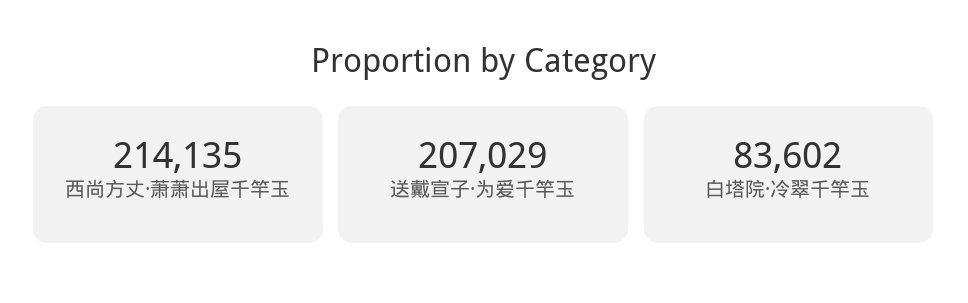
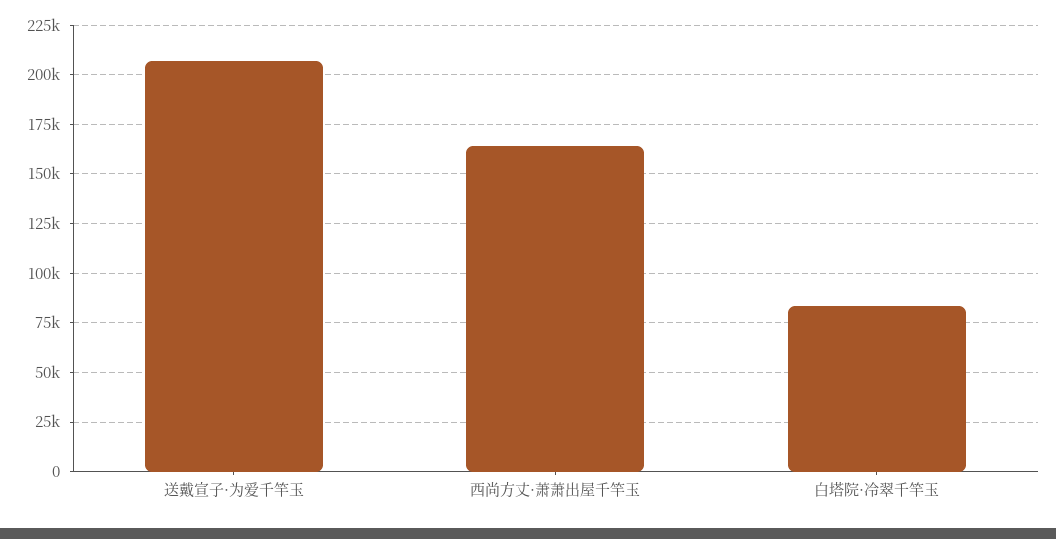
西尚方丈·萧萧出屋千竿玉: 214135 -> 165000

